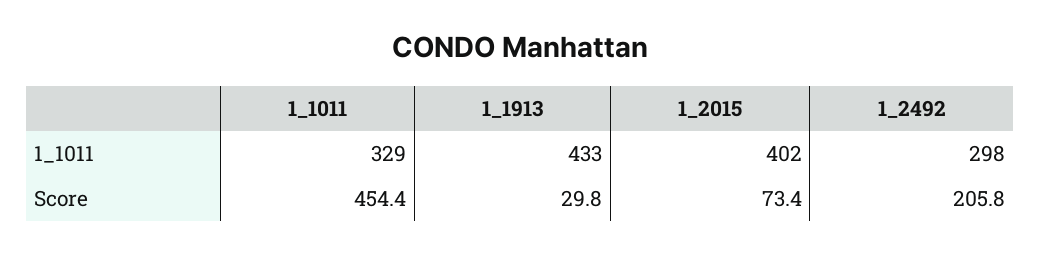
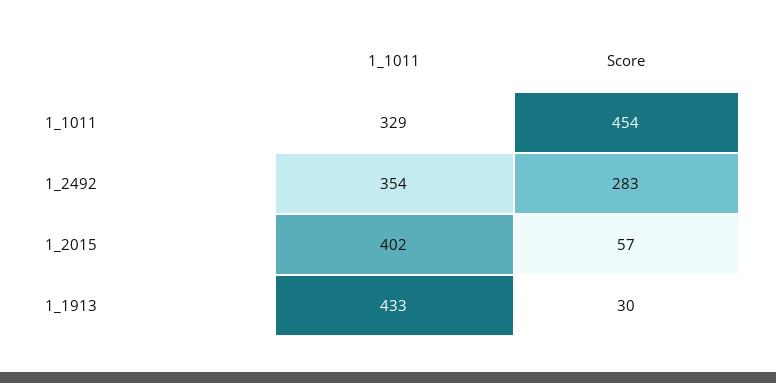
1_2492, 1_1011: 298 -> 354
1_2015, Score: 73.4 -> 57
1_2492, Score: 205.8 -> 283

